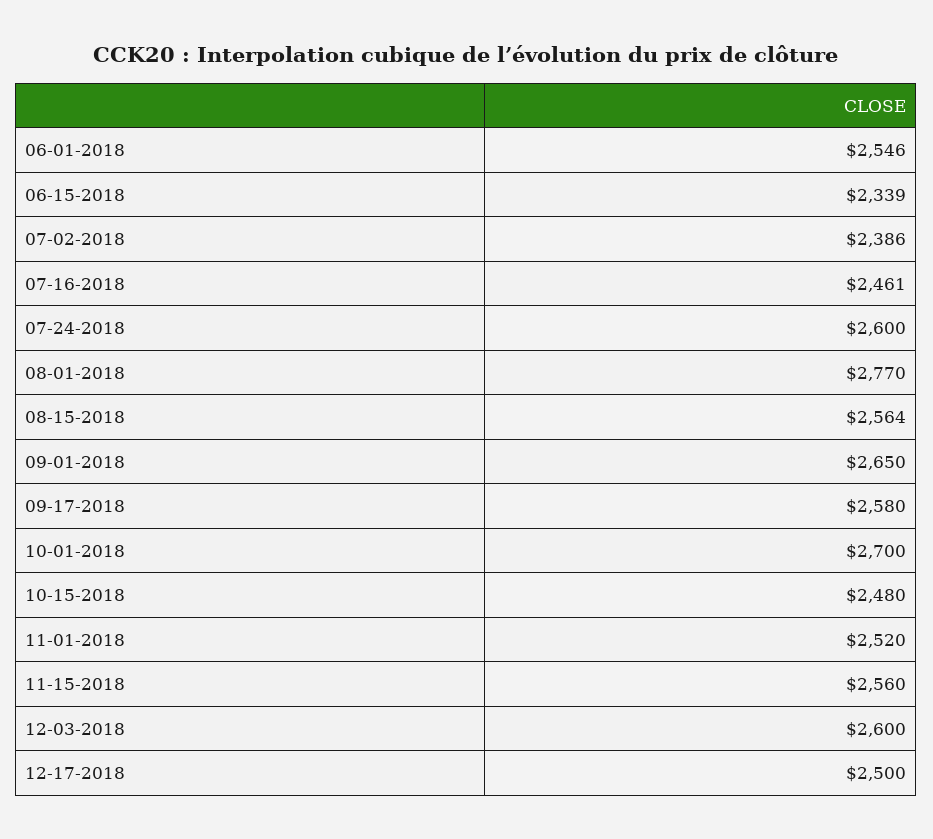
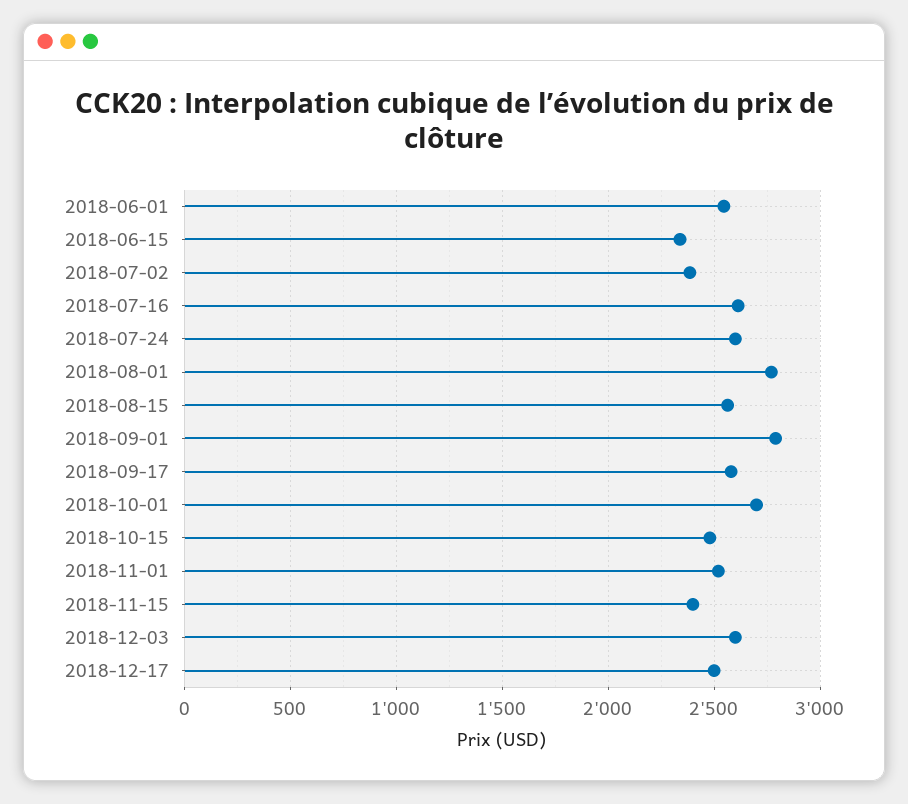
07-16-2018: 2461 -> 2600
09-01-2018: 2650 -> 2800
11-15-2018: 2560 -> 2400

